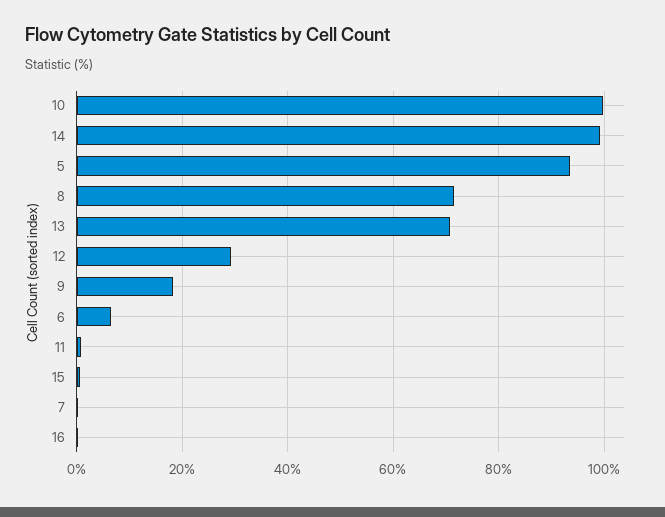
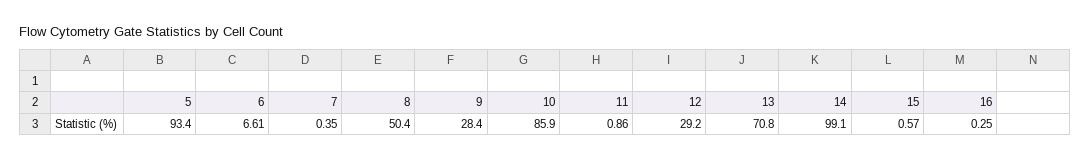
10: 100 -> 85.9
8: 72 -> 50.4
9: 18 -> 28.4

